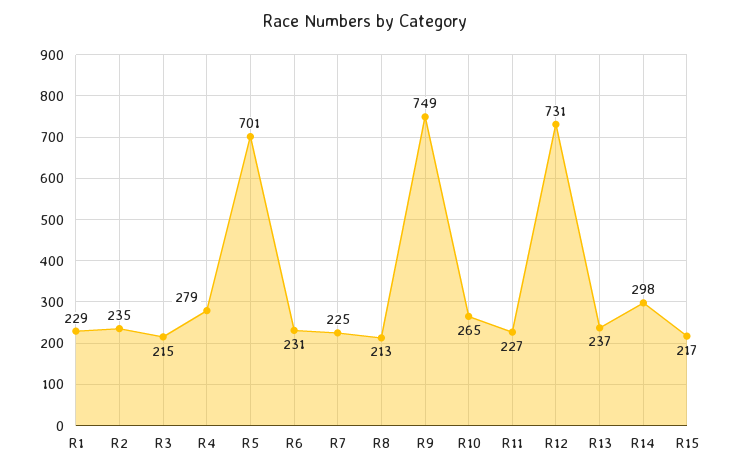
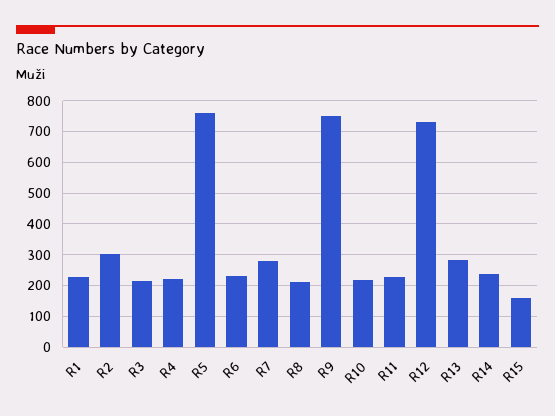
R2: 235 -> 300
R4: 279 -> 220
R5: 701 -> 760
R7: 225 -> 280
R10: 265 -> 220
R13: 237 -> 280
R14: 298 -> 240
R15: 217 -> 160

